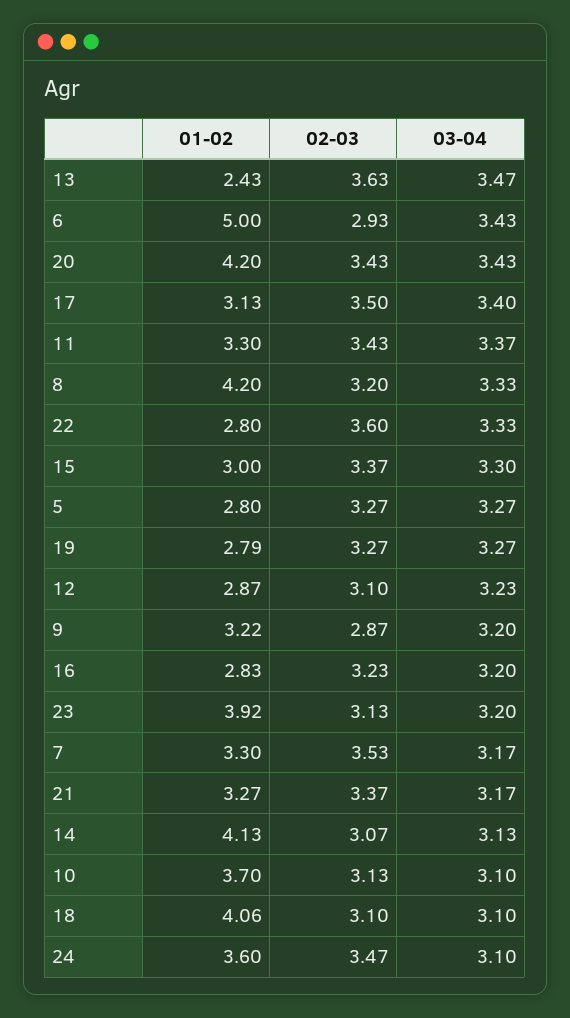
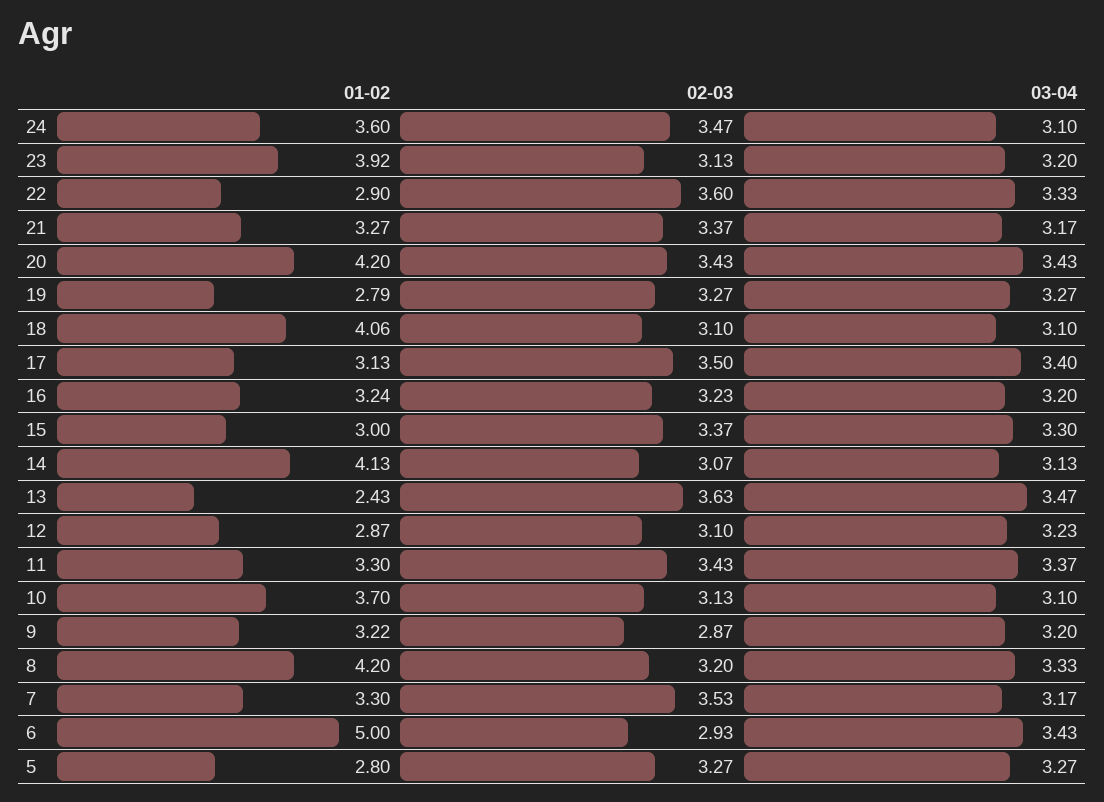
01-02, 22: 2.8 -> 2.9
01-02, 16: 2.83 -> 3.24

